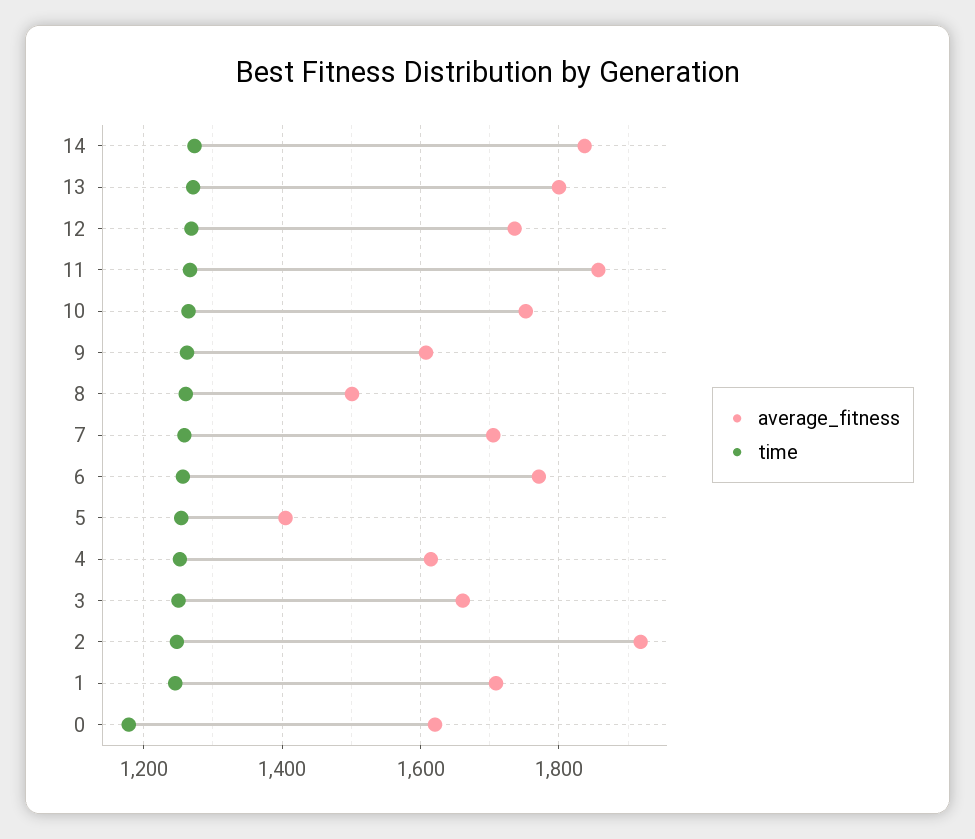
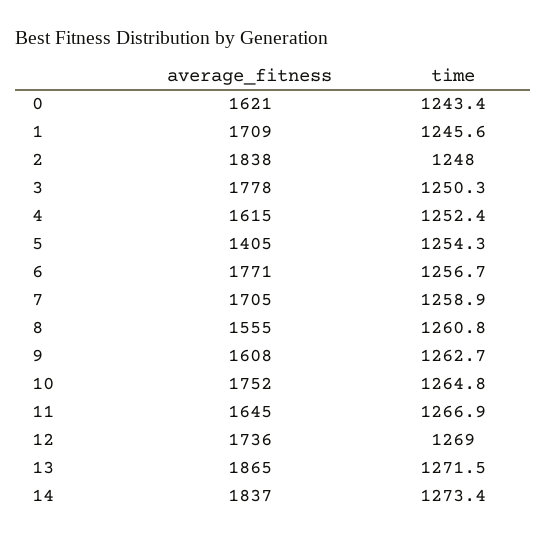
average_fitness, 13: 1800 -> 1865
average_fitness, 11: 1860 -> 1645
average_fitness, 8: 1500 -> 1555
average_fitness, 3: 1660 -> 1778
average_fitness, 2: 1920 -> 1838
time, 0: 1180 -> 1243.4

